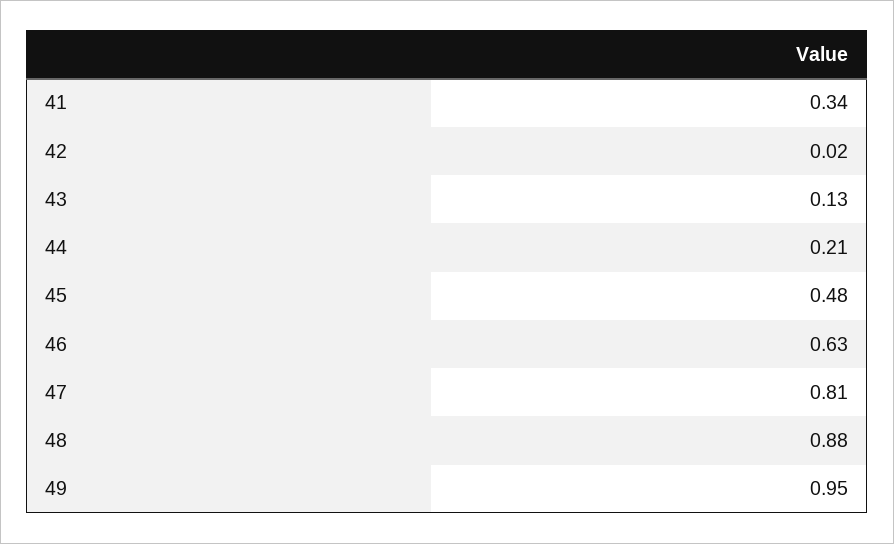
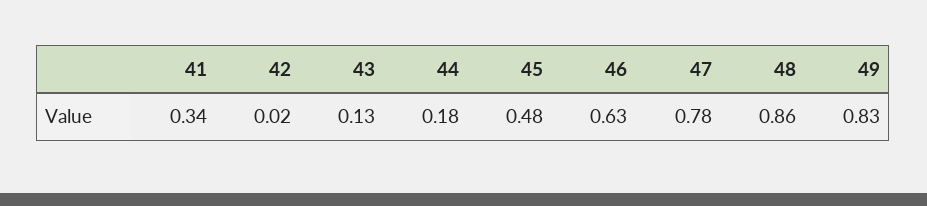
44: 0.21 -> 0.18
47: 0.81 -> 0.78
48: 0.88 -> 0.86
49: 0.95 -> 0.83

